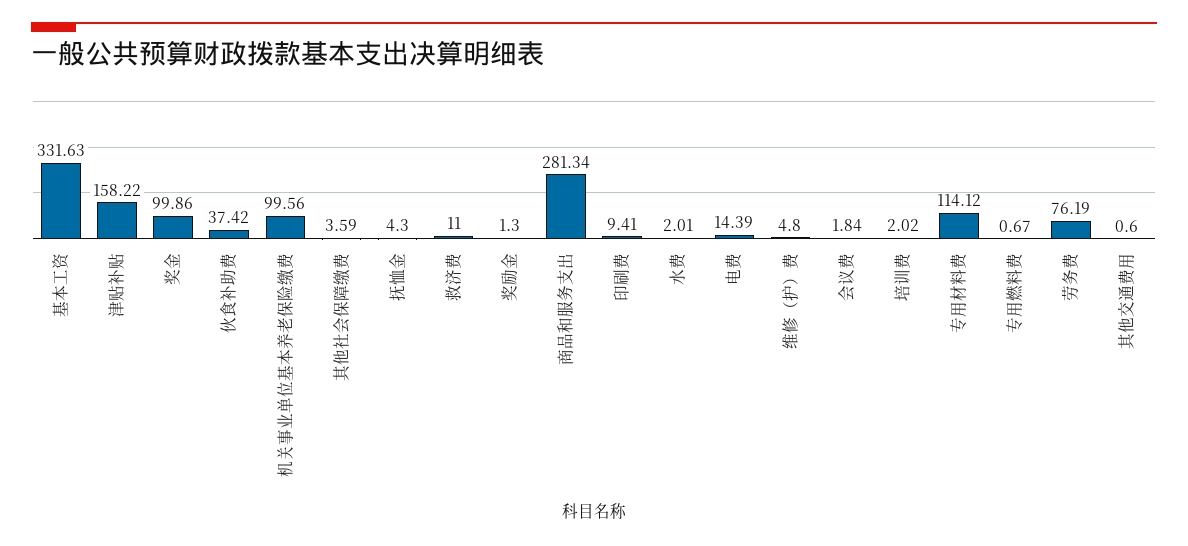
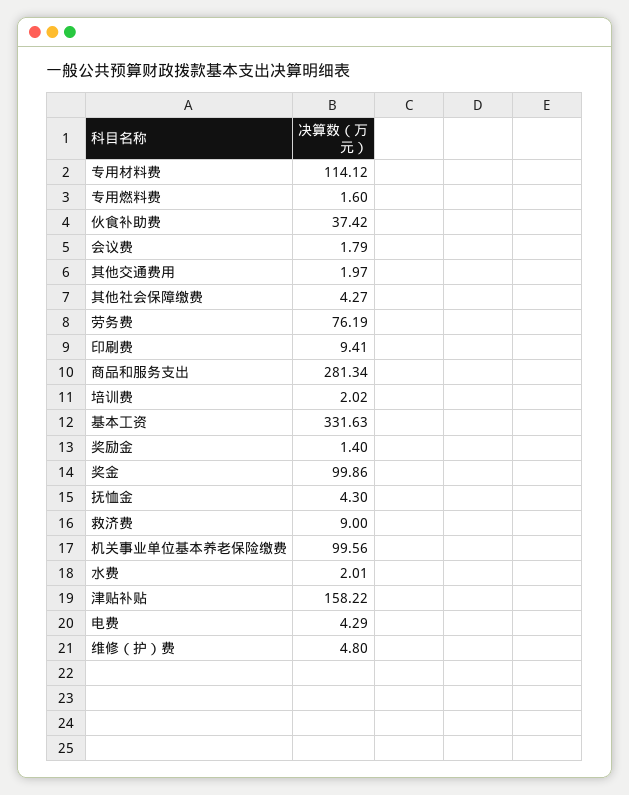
其他社会保障缴费: 3.59 -> 4.27
救济费: 11 -> 9
奖励金: 1.3 -> 1.4
电费: 14.39 -> 4.29
会议费: 1.84 -> 1.79
专用燃料费: 0.67 -> 1.6
其他交通费用: 0.6 -> 1.97

